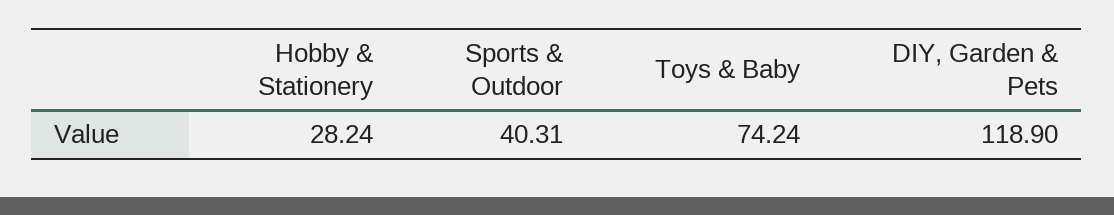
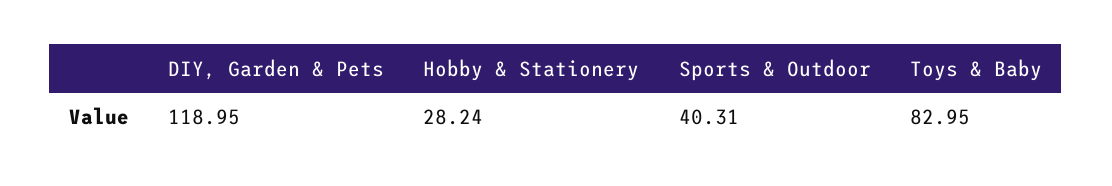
Toys & Baby: 74.24 -> 82.95
DIY, Garden & Pets: 118.9 -> 118.95

